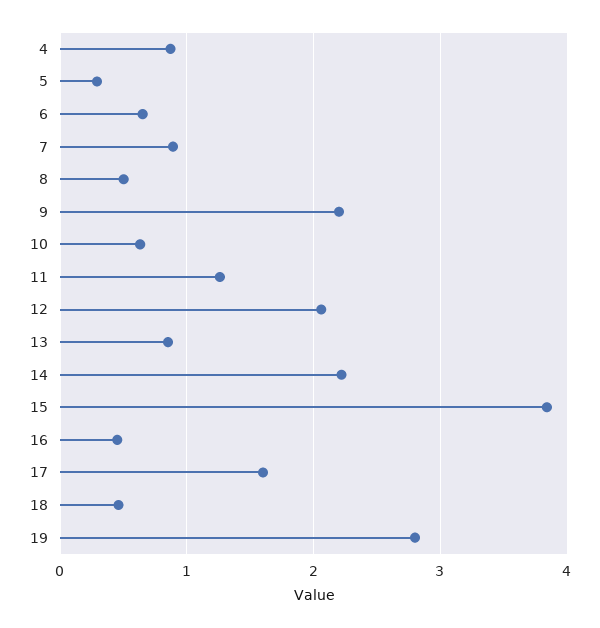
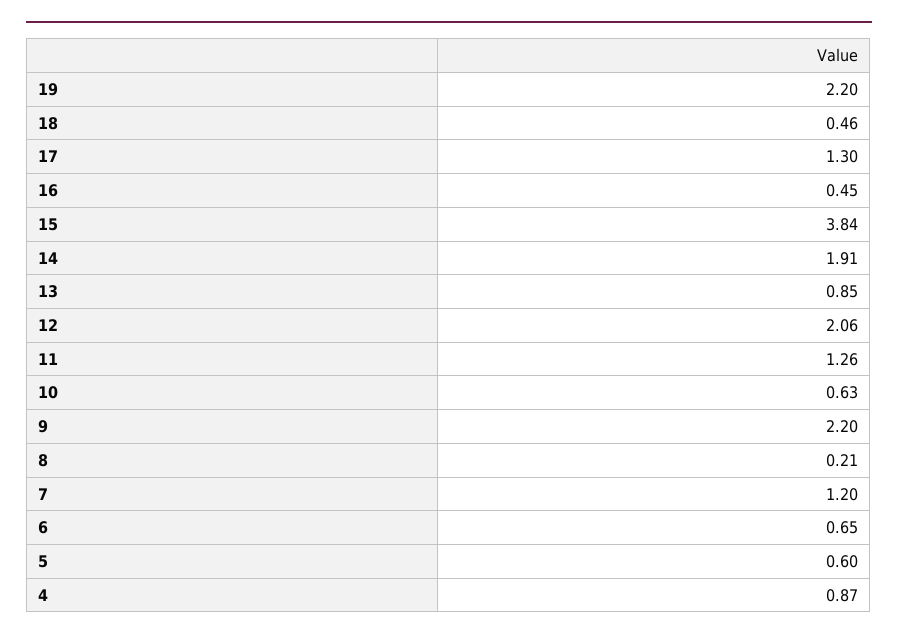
5: 0.3 -> 0.6
7: 0.9 -> 1.2
8: 0.5 -> 0.21
14: 2.2 -> 1.91
17: 1.6 -> 1.3
19: 2.8 -> 2.2

